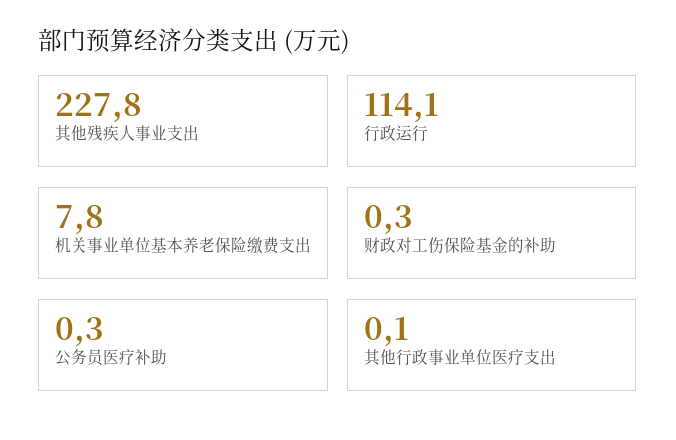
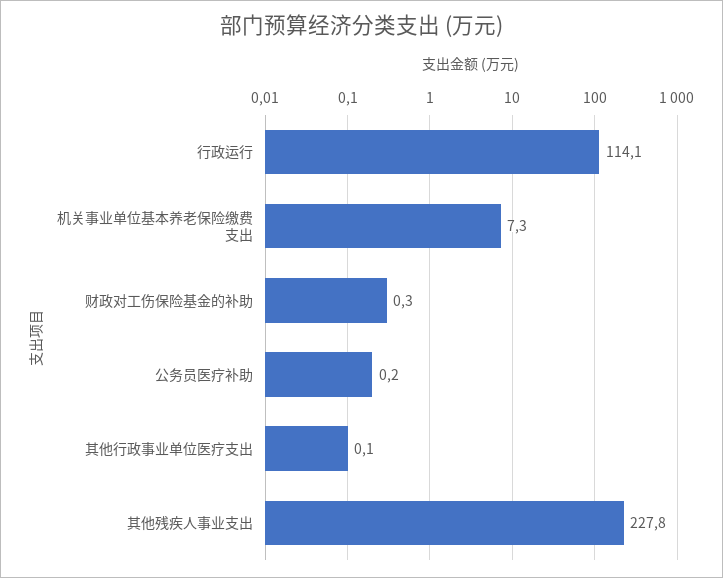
机关事业单位基本养老保险缴费支出: 7.8 -> 7.3
公务员医疗补助: 0.3 -> 0.2

